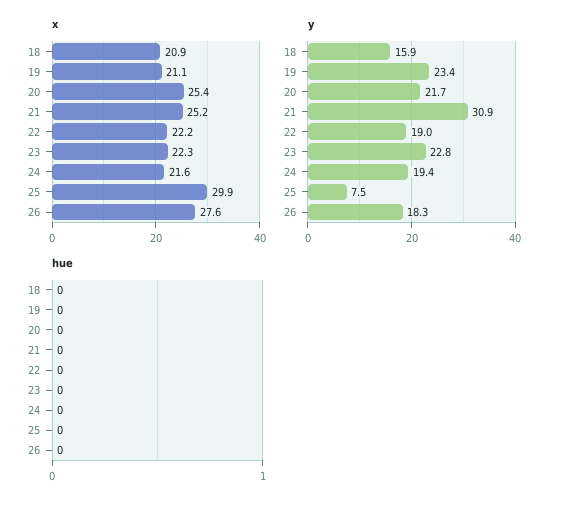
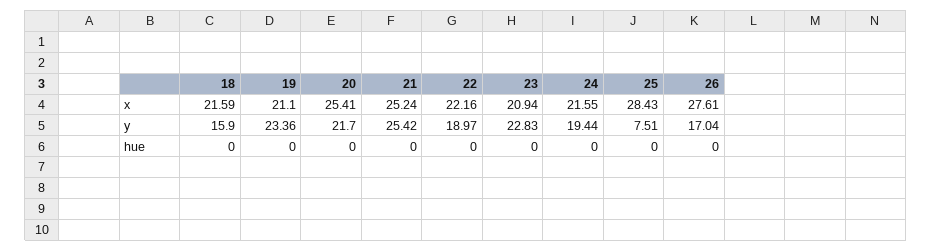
x, 18: 20.9 -> 21.59
x, 23: 22.3 -> 20.94
x, 25: 29.9 -> 28.43
y, 21: 30.9 -> 25.42
y, 26: 18.3 -> 17.04

